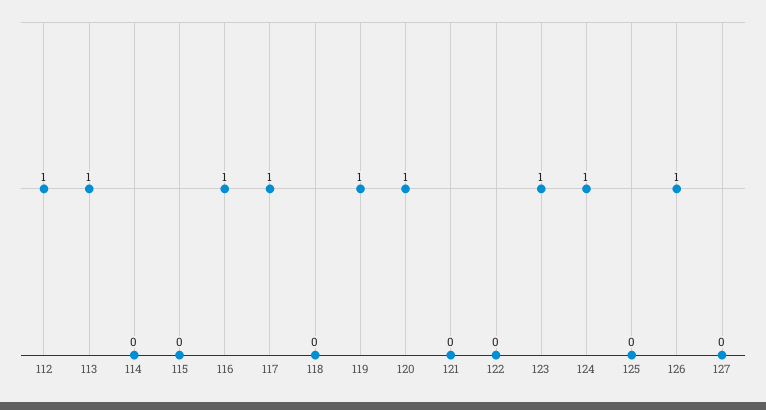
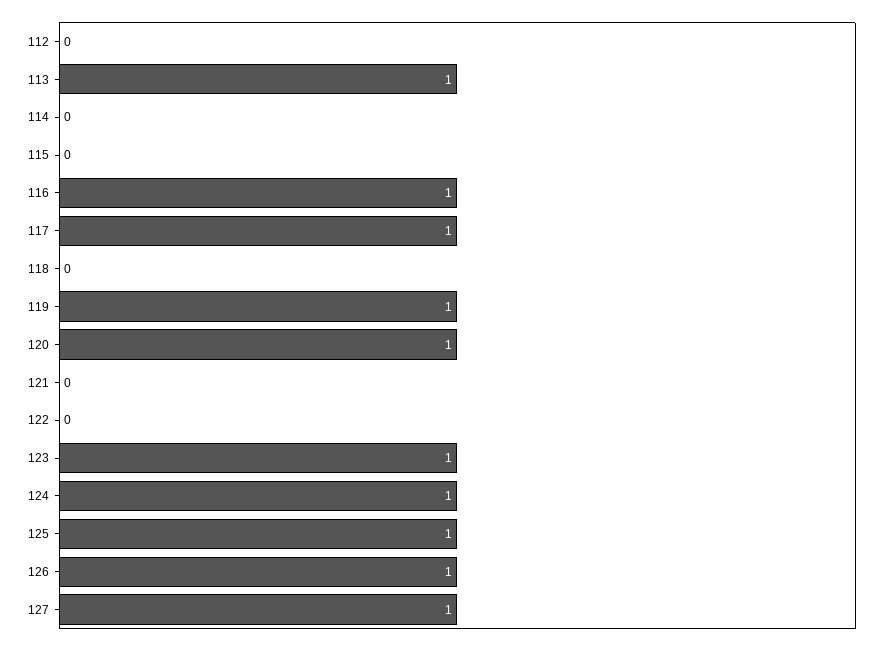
112: 1 -> 0
125: 0 -> 1
127: 0 -> 1

